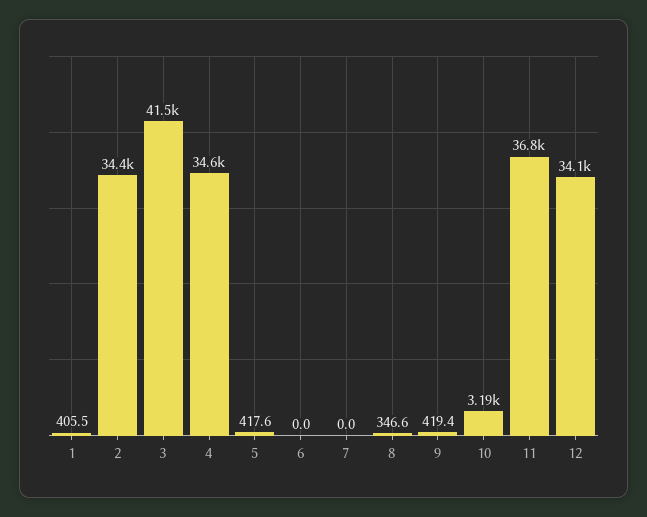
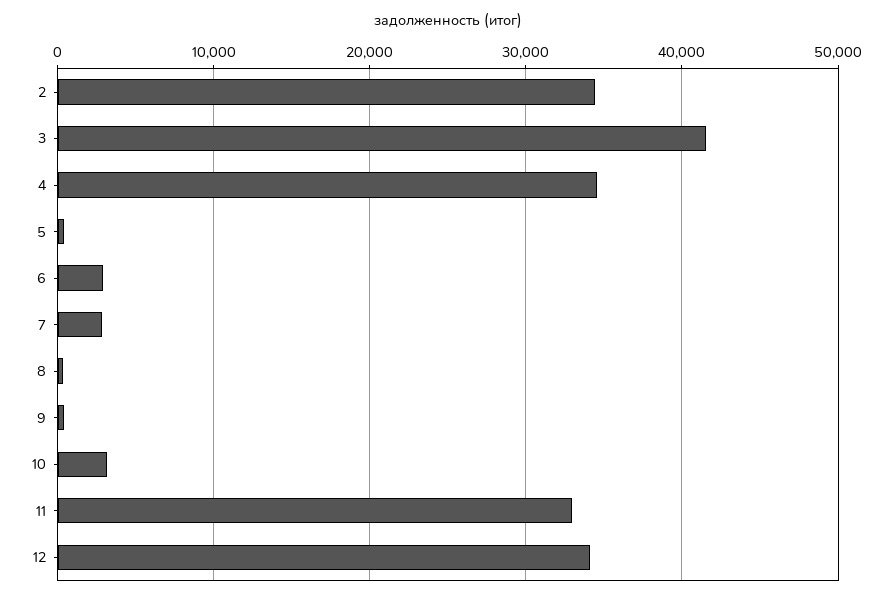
1: 405.5 -> none
6: 0 -> 3000
7: 0 -> 3000
11: 36800 -> 33000

